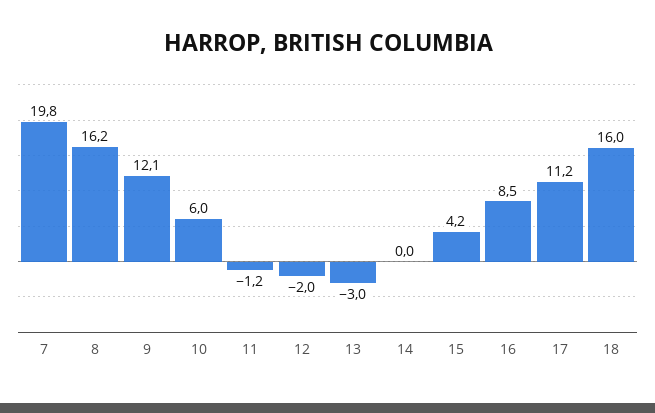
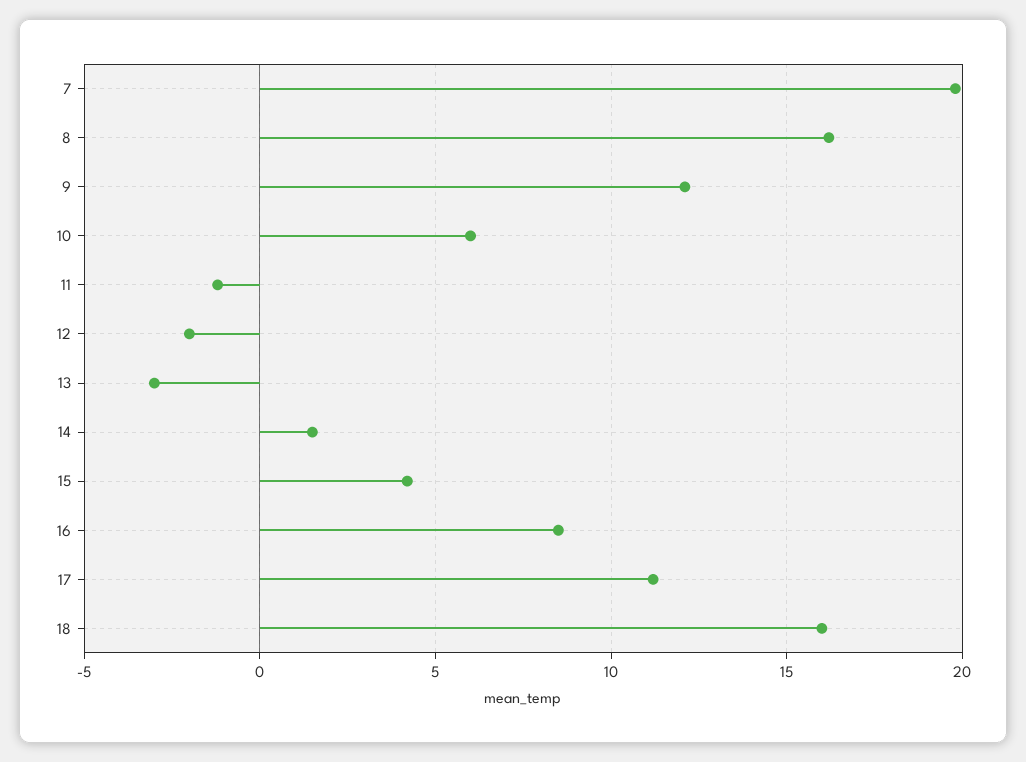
14: 0 -> 1.5

